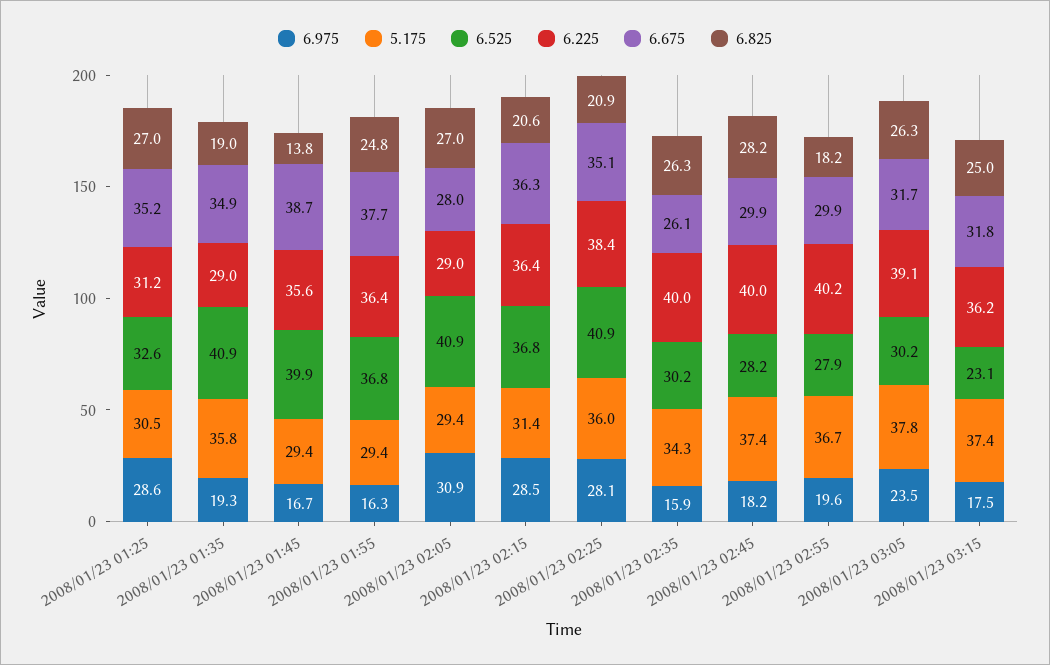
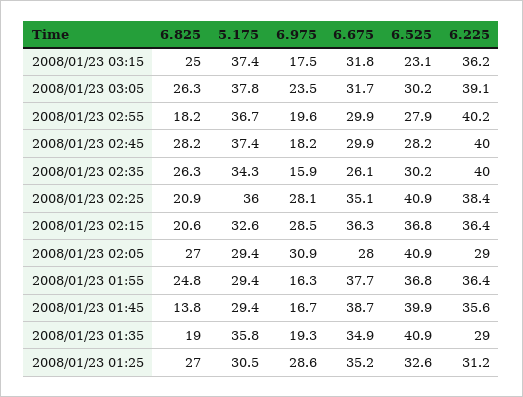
5.175, 2008/01/23 02:15: 31.4 -> 32.6

